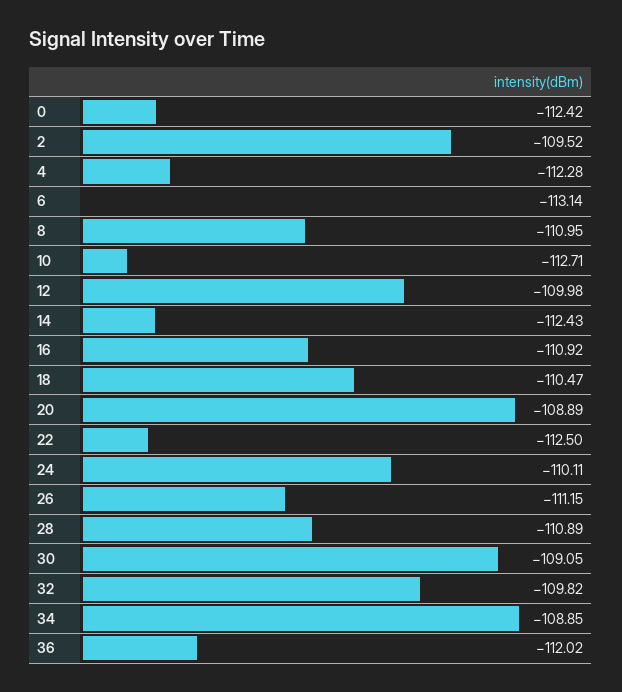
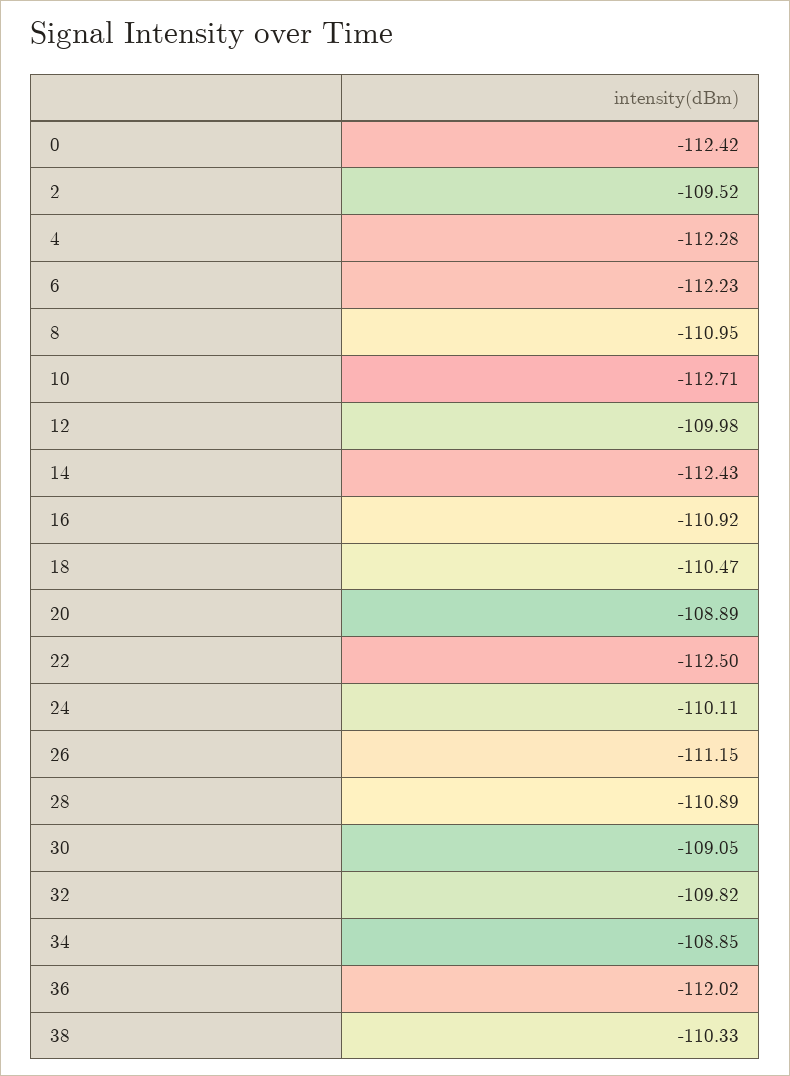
6: -113.14 -> -112.23
38: none -> -110.33

